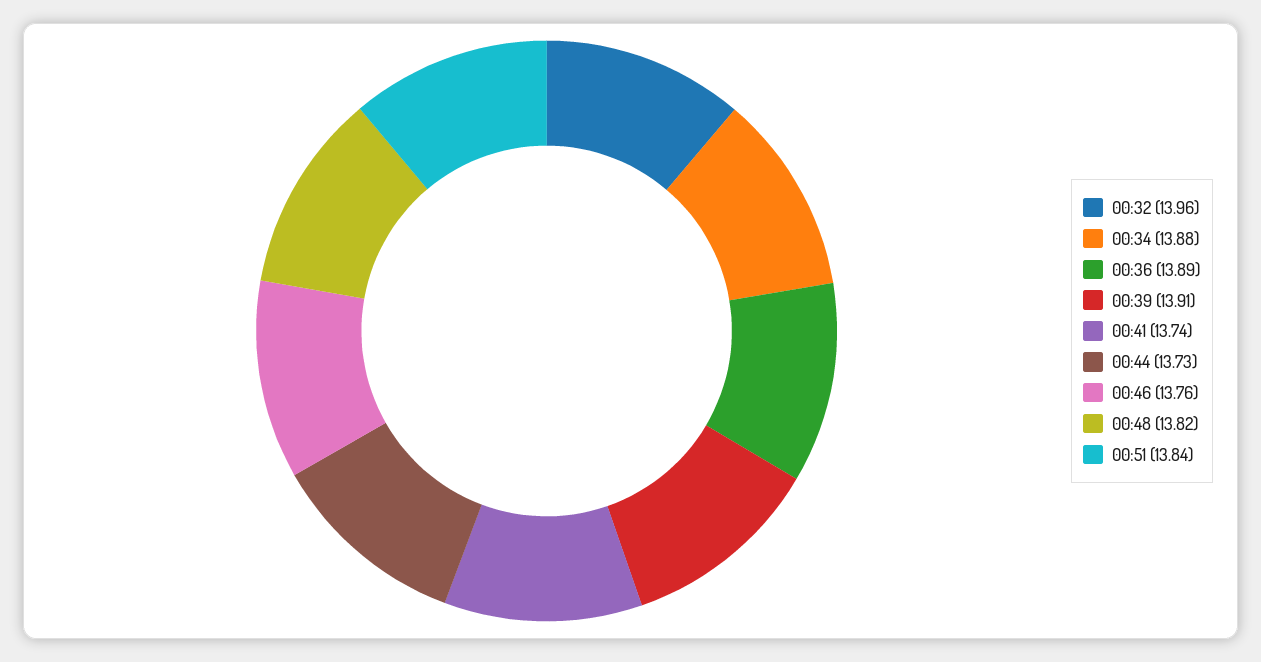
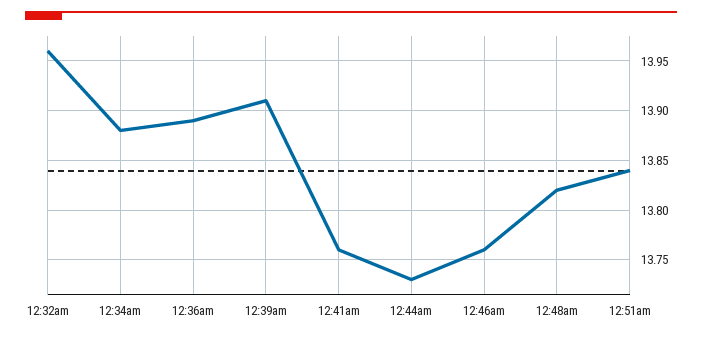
00:41: 13.74 -> 13.76

